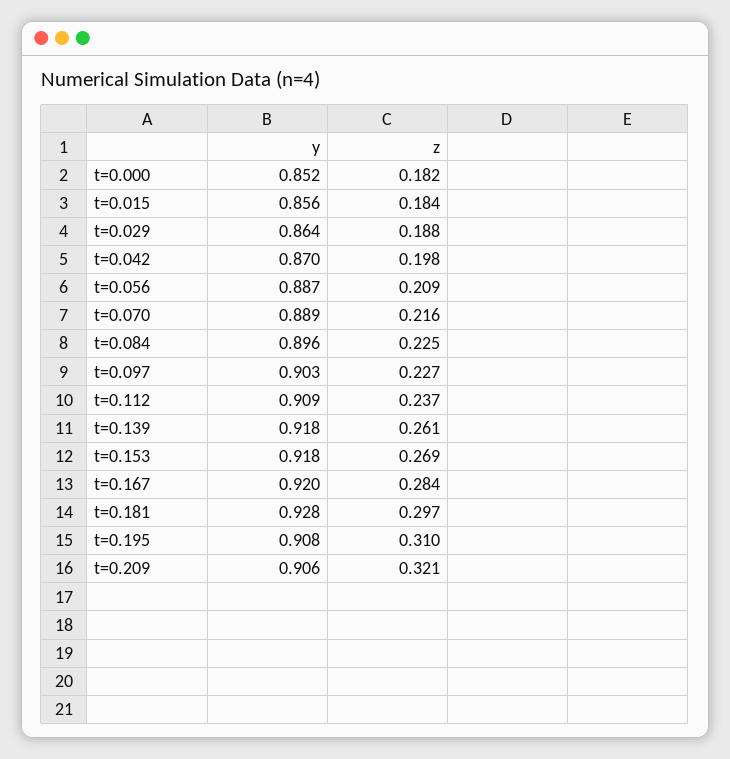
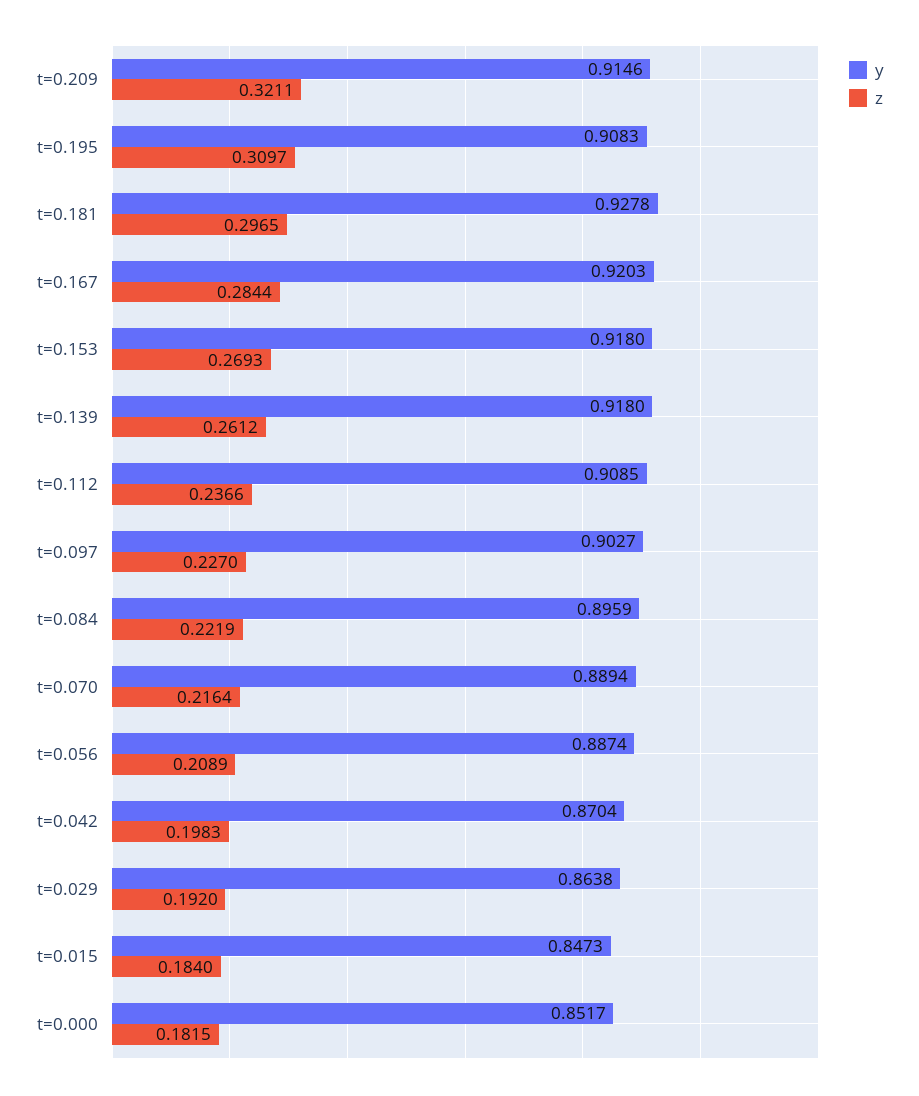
y, t=0.015: 0.856 -> 0.8473
z, t=0.029: 0.188 -> 0.192
z, t=0.084: 0.225 -> 0.2219
y, t=0.209: 0.906 -> 0.9146

